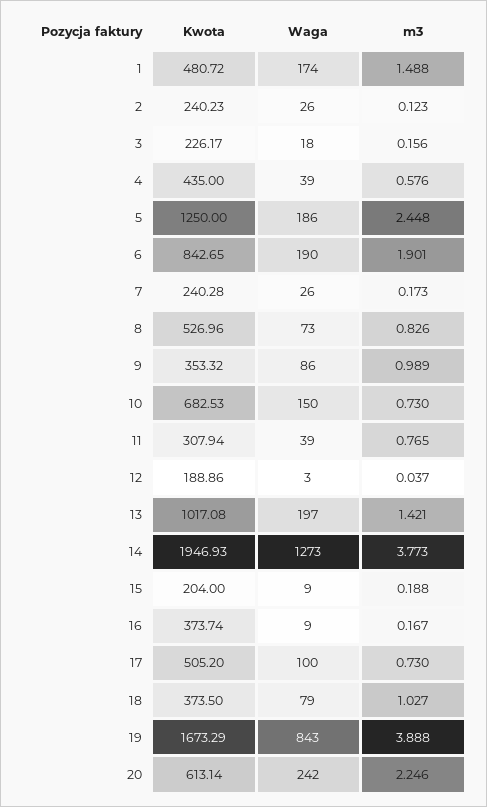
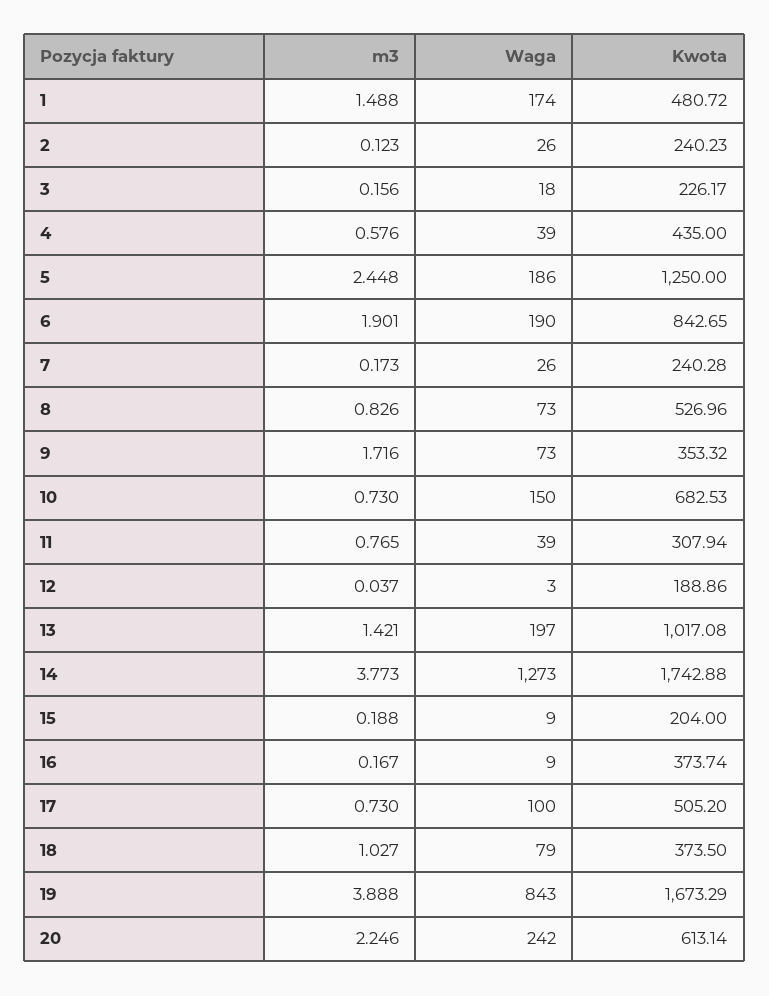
Waga, 9: 86 -> 73
m3, 9: 0.989 -> 1.716
Kwota, 14: 1946.93 -> 1742.88

